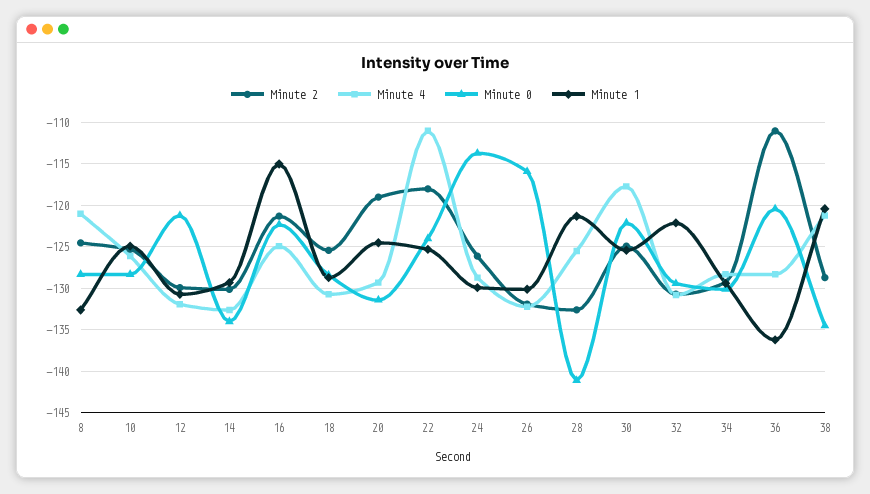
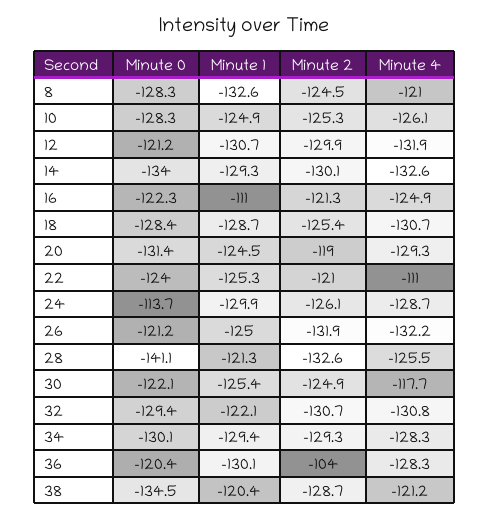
Minute 1, 16: -115 -> -111
Minute 2, 22: -118 -> -121
Minute 0, 26: -116 -> -121.2
Minute 1, 26: -130 -> -125
Minute 2, 36: -111 -> -104
Minute 1, 36: -136 -> -130.1

